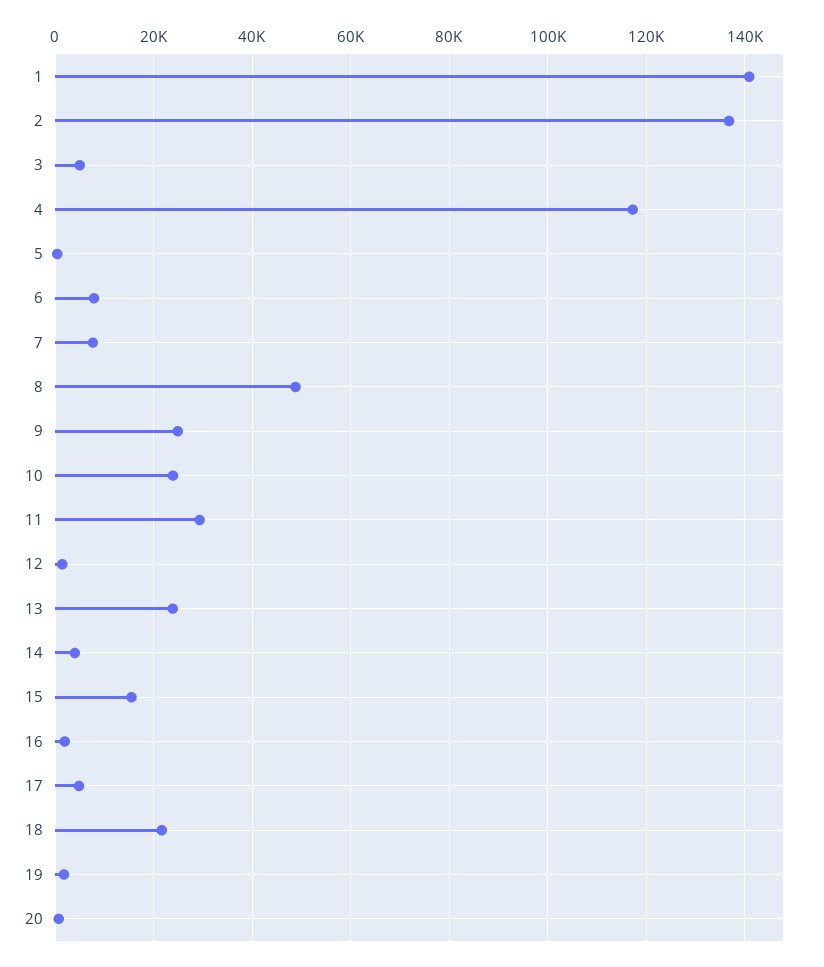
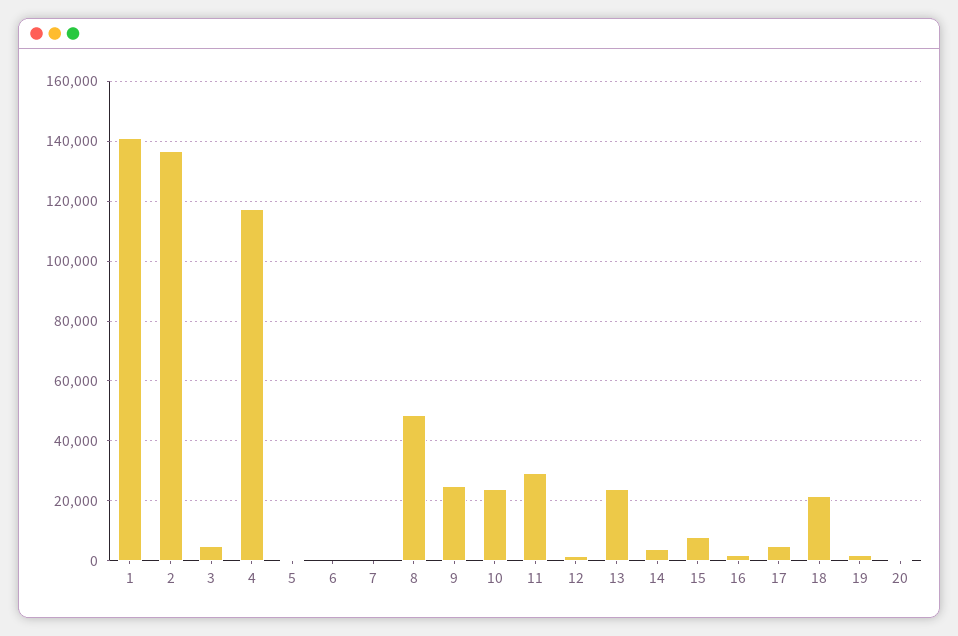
6: 8000 -> 0
7: 8000 -> 0
15: 16000 -> 7500

